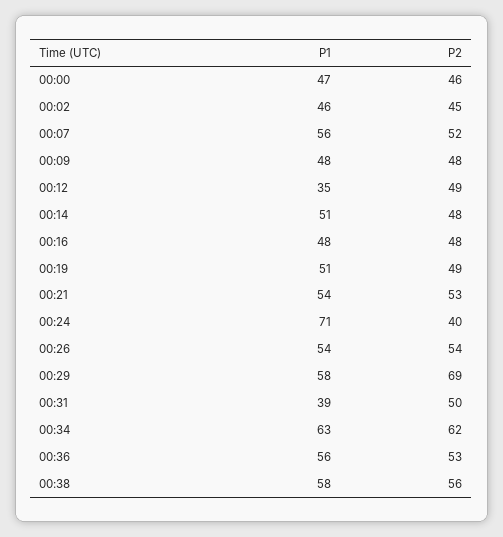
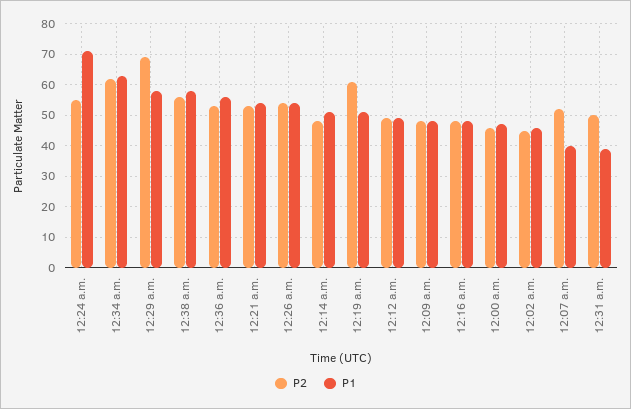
P1, 00:07: 56 -> 40
P1, 00:12: 35 -> 50
P2, 00:19: 49 -> 60
P2, 00:24: 40 -> 55

